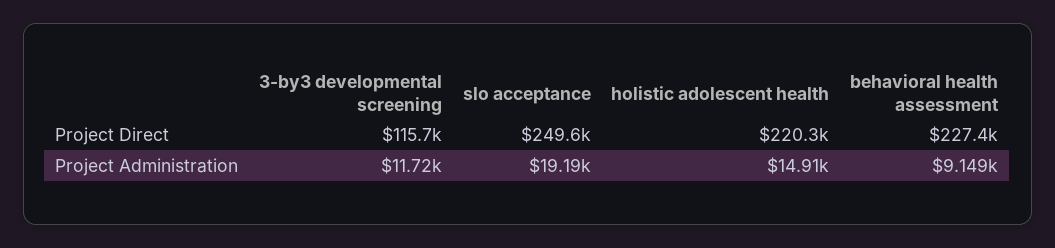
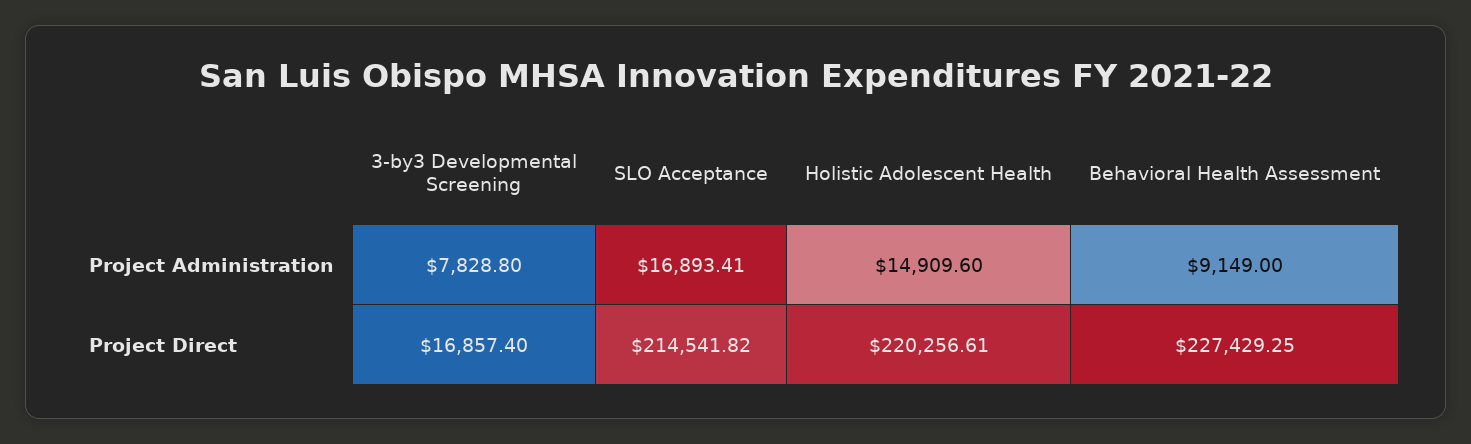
3-by3 developmental screening, Project Direct: 115700 -> 16857.4
slo acceptance, Project Direct: 249600 -> 214541.82
3-by3 developmental screening, Project Administration: 11720 -> 7828.8
slo acceptance, Project Administration: 19190 -> 16893.41

